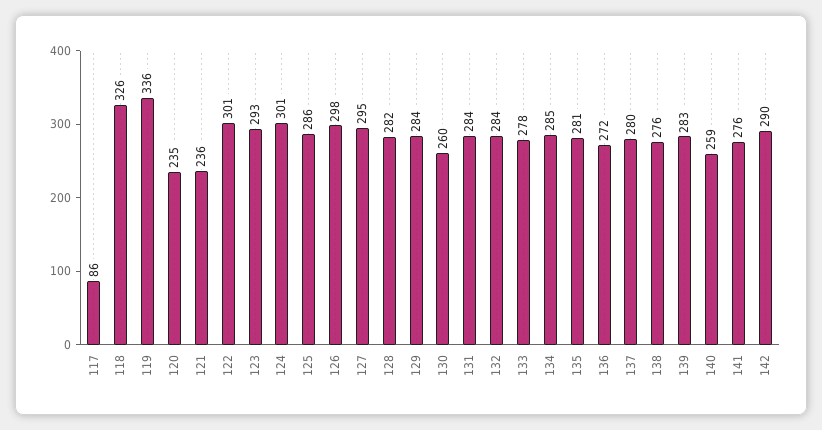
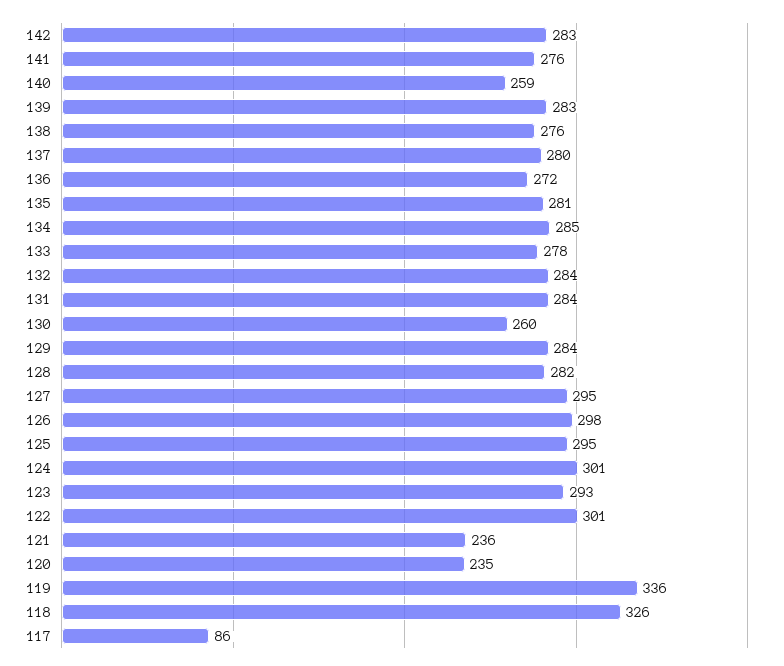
125: 286 -> 295
142: 290 -> 283

